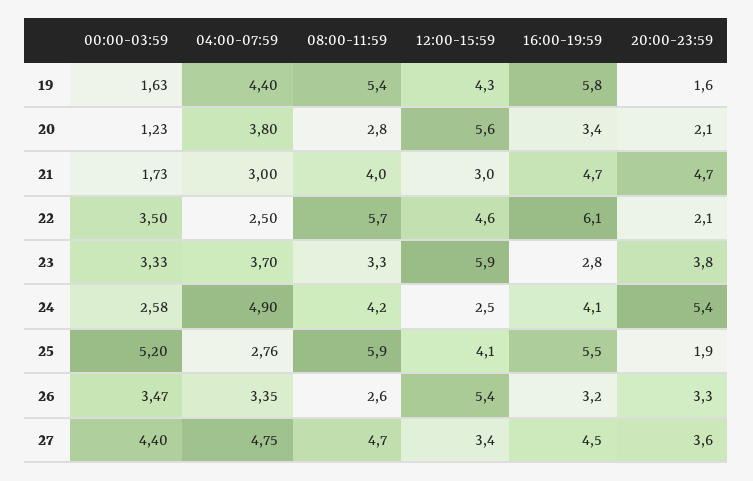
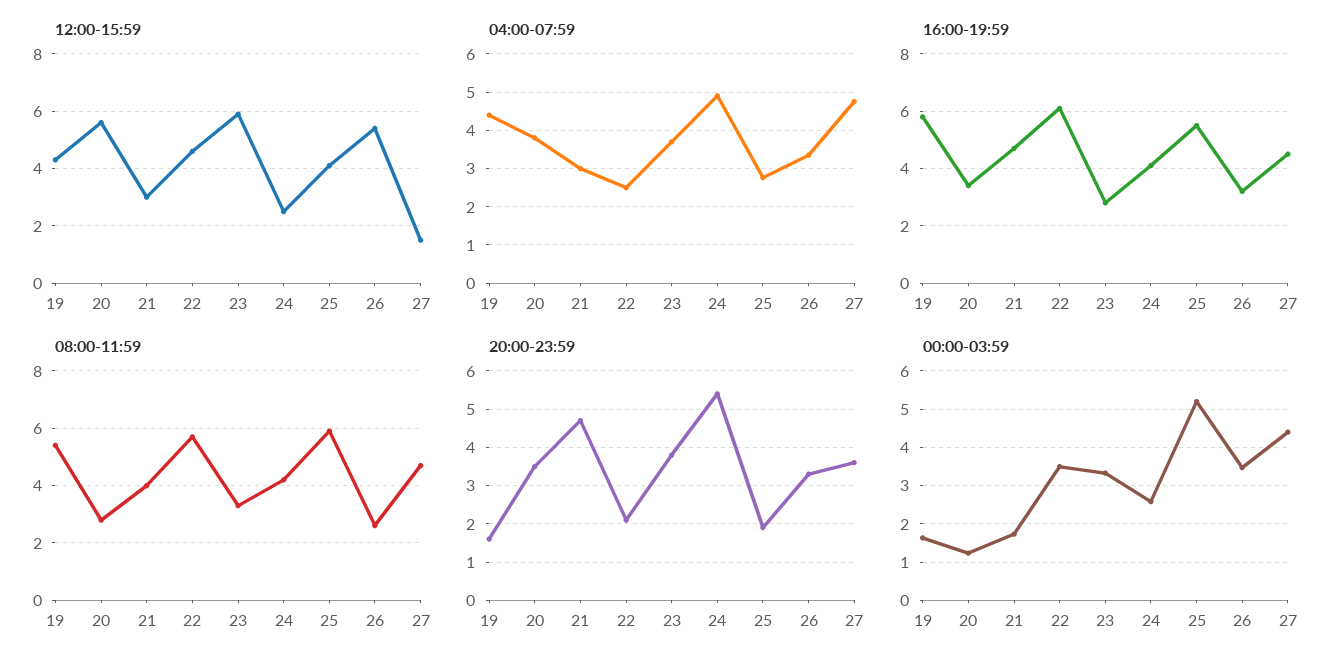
20:00-23:59, 20: 2.1 -> 3.5
12:00-15:59, 27: 3.4 -> 1.5

